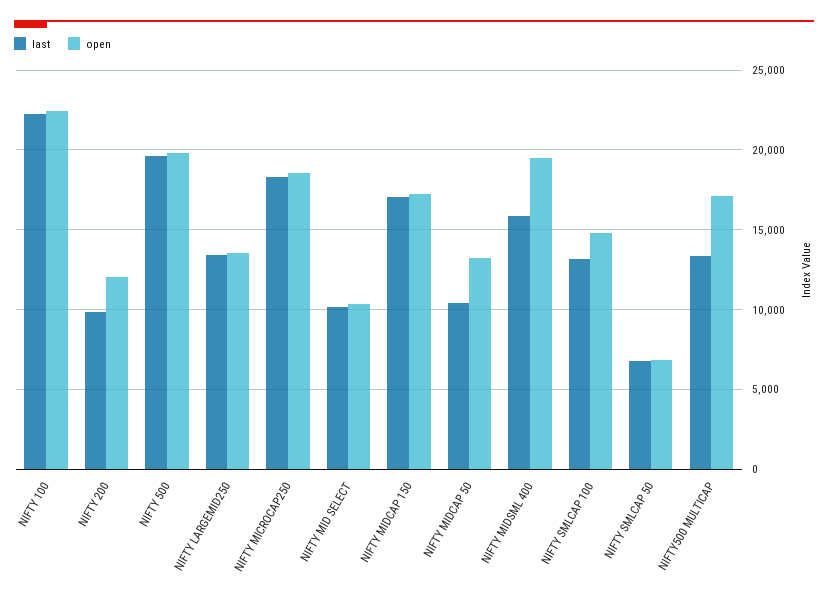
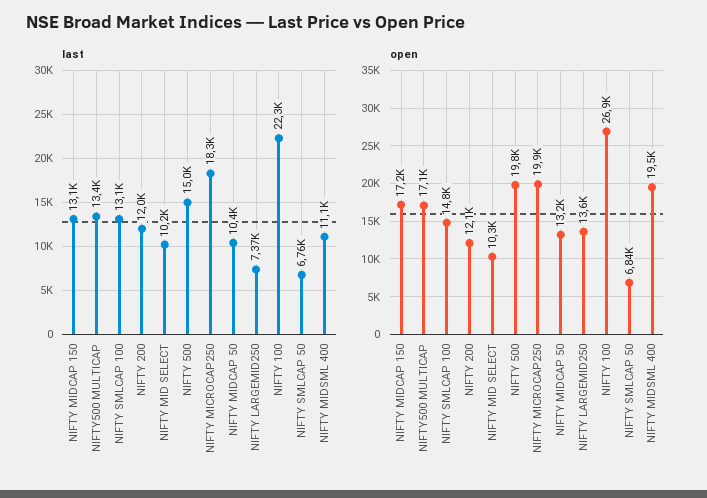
open, NIFTY 100: 22500 -> 26900
last, NIFTY 200: 10000 -> 12000
last, NIFTY 500: 19500 -> 15000
last, NIFTY LARGEMID250: 13500 -> 7370
open, NIFTY MICROCAP250: 18500 -> 19900
last, NIFTY MIDCAP 150: 17000 -> 13100
last, NIFTY MIDSML 400: 16000 -> 11100

